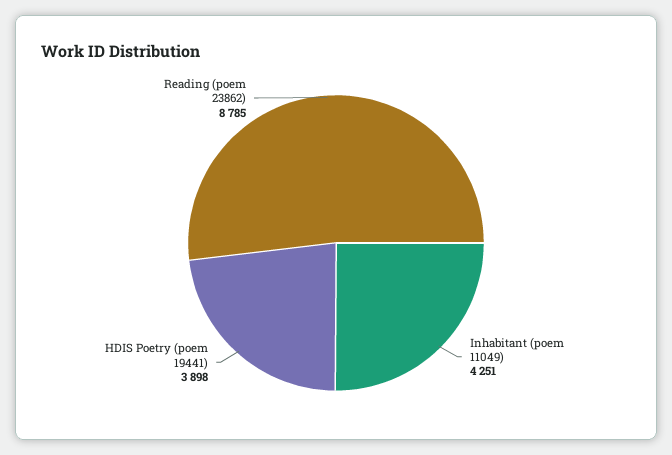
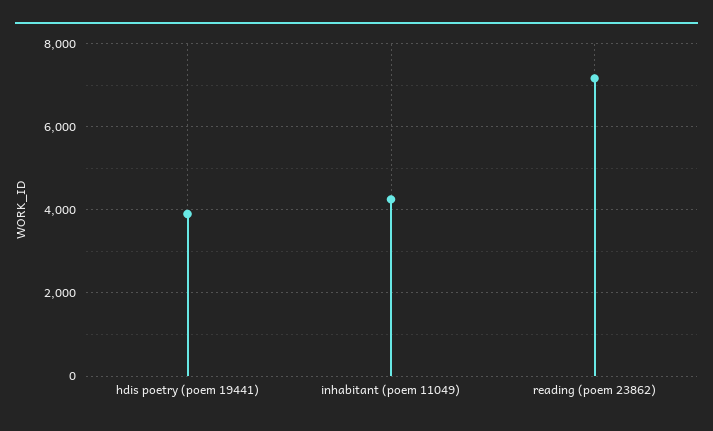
Reading (poem 23862): 8785 -> 7200

